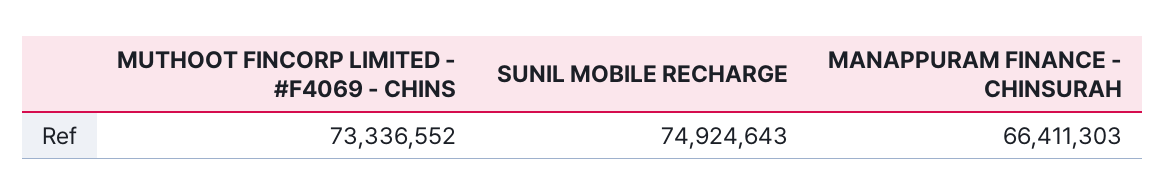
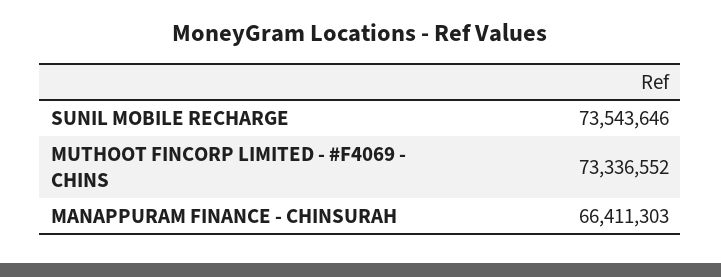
SUNIL MOBILE RECHARGE: 74924643 -> 73543646

